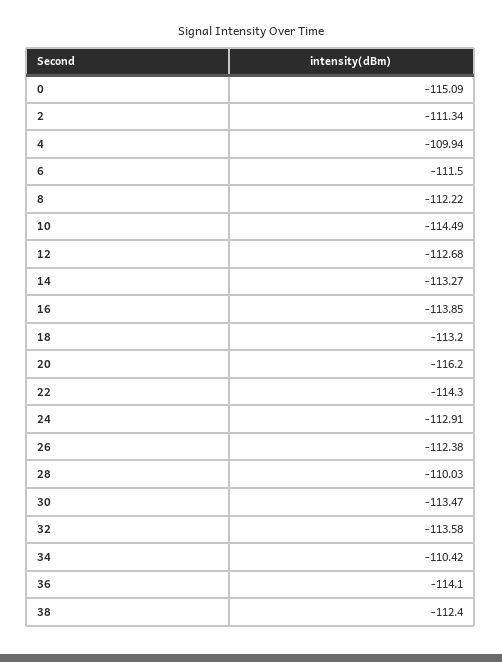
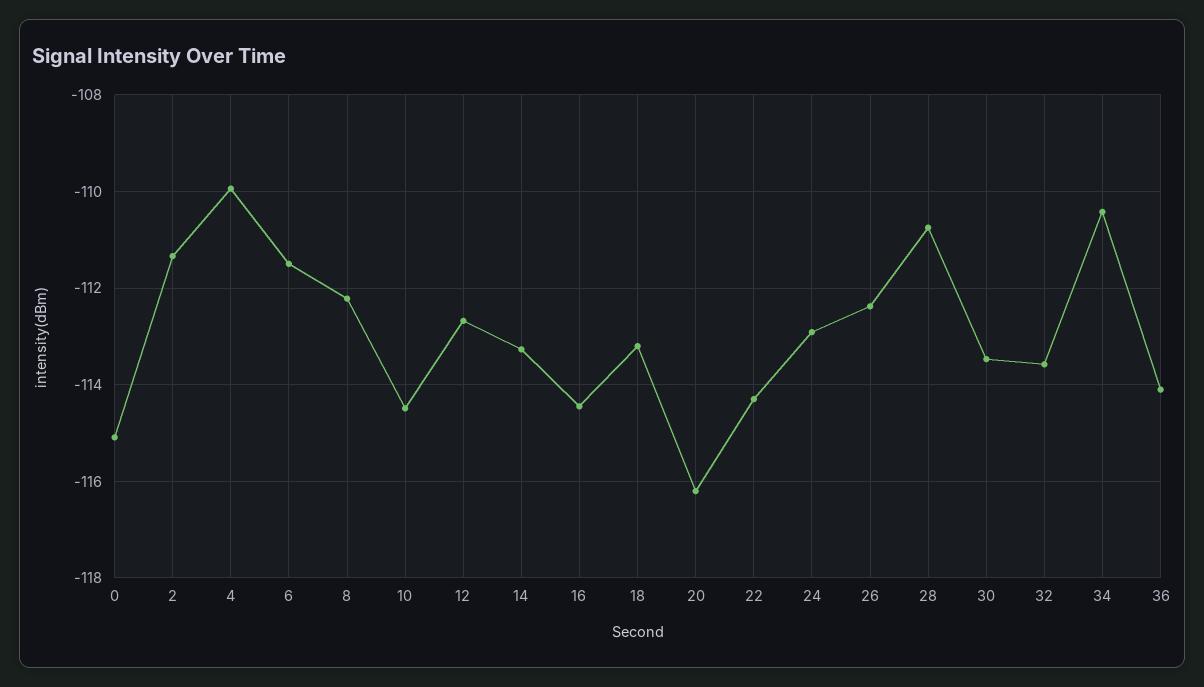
16: -113.85 -> -114.4
28: -110.03 -> -110.8
38: -112.4 -> none

